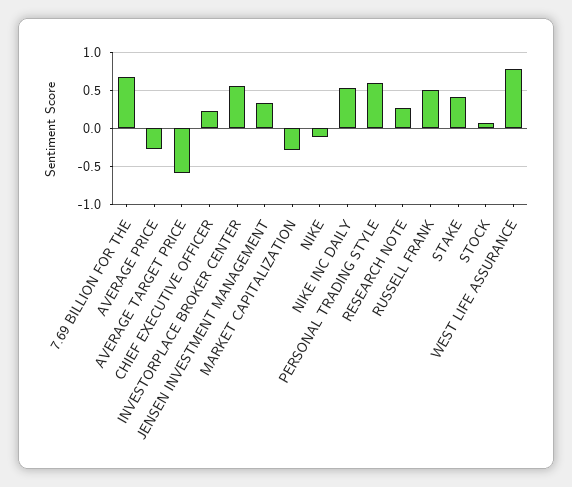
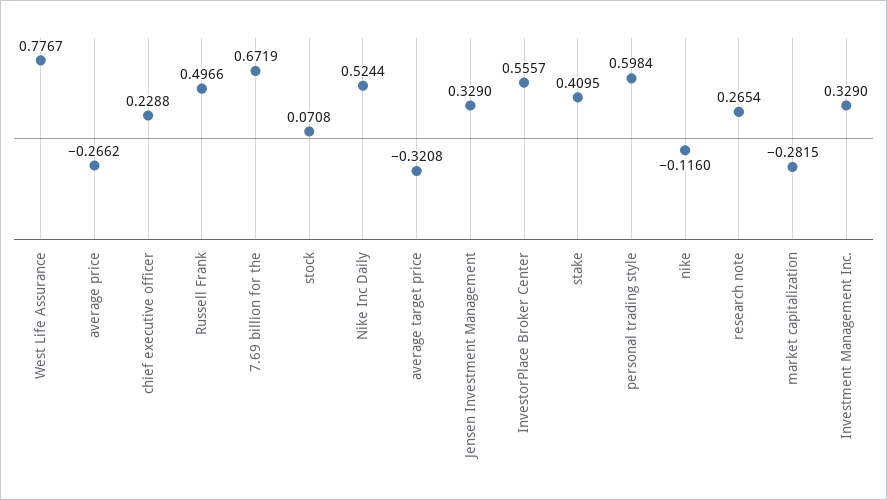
AVERAGE TARGET PRICE: -0.6 -> -0.3208
Investment Management Inc.: none -> 0.329

